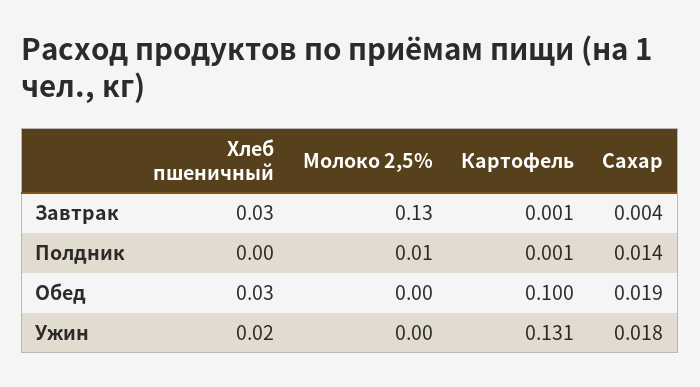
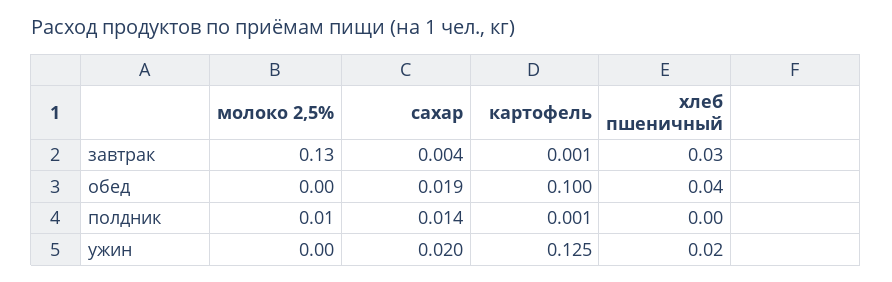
Хлеб пшеничный, Обед: 0.03 -> 0.04
Картофель, Ужин: 0.131 -> 0.125
Сахар, Ужин: 0.018 -> 0.02

